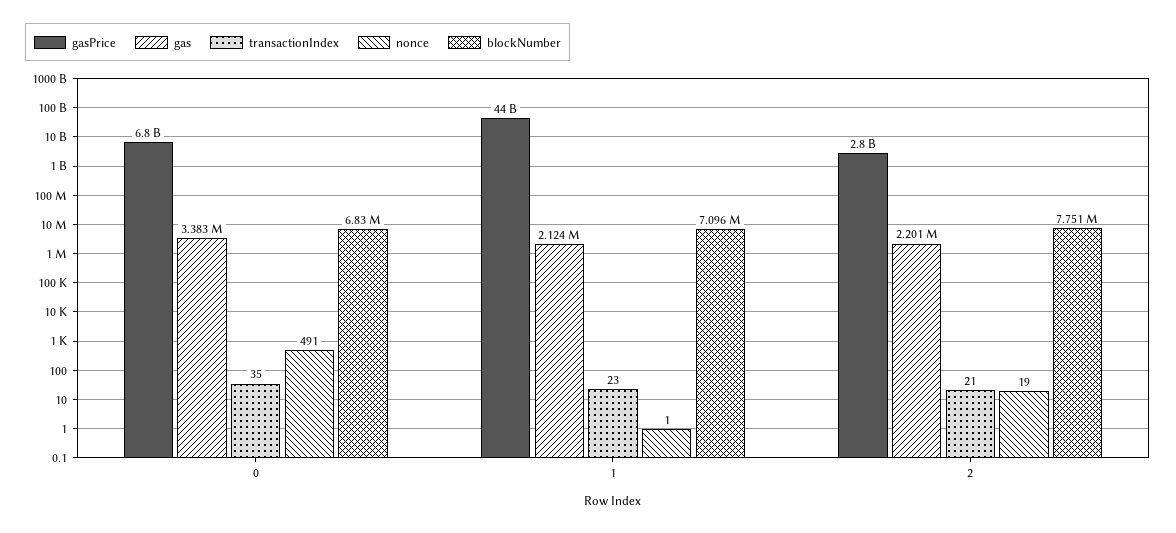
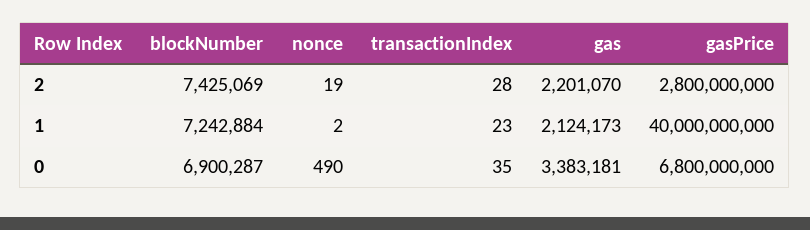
nonce, 0: 491 -> 490
blockNumber, 0: 6830000 -> 6900287
gasPrice, 1: 44000000000 -> 40000000000
nonce, 1: 1 -> 2
blockNumber, 1: 7096000 -> 7242884
transactionIndex, 2: 21 -> 28
blockNumber, 2: 7751000 -> 7425069

